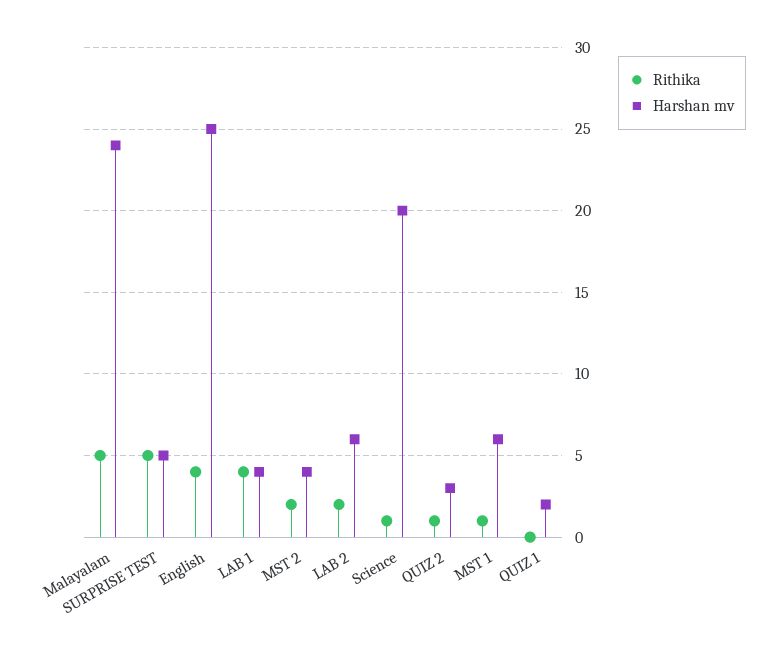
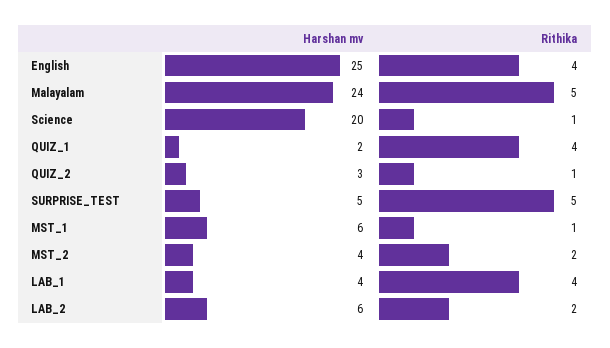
Rithika, QUIZ 1: 0 -> 4

